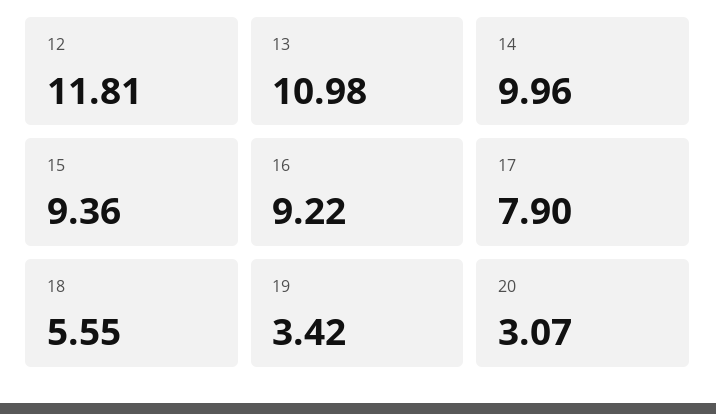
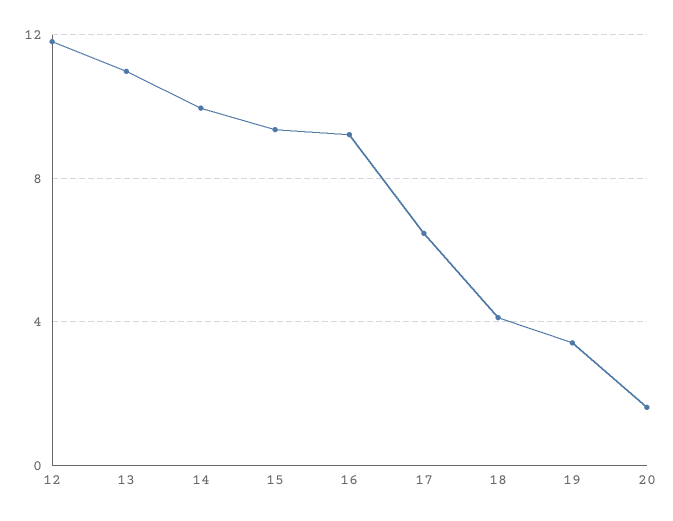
17: 7.9 -> 6.5
18: 5.55 -> 4
20: 3.07 -> 1.5

